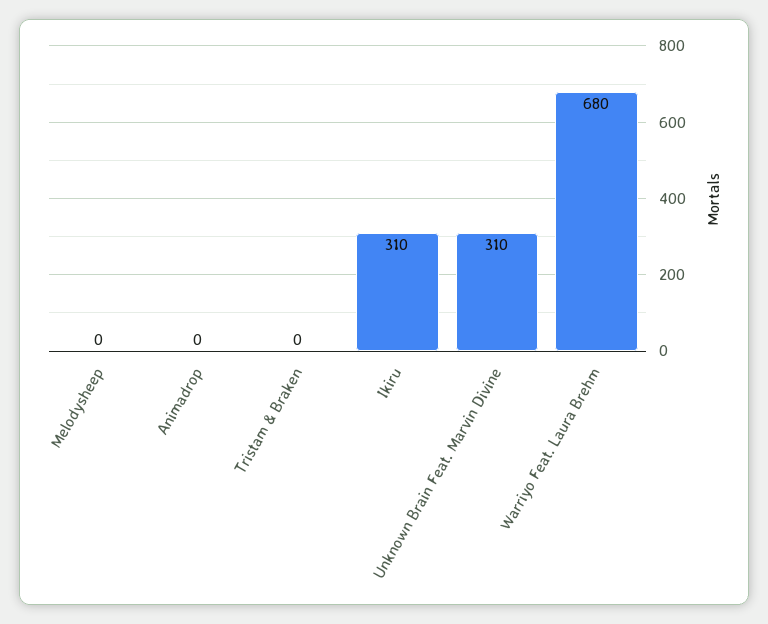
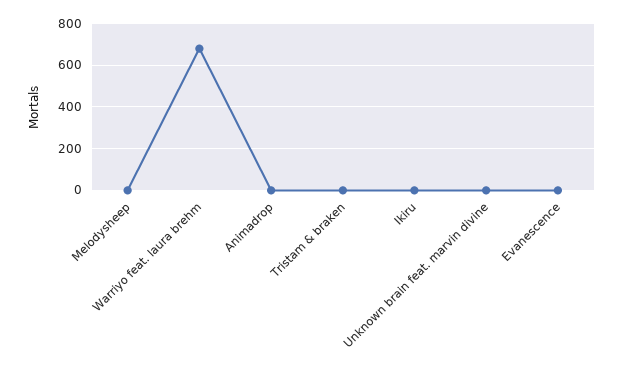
Ikiru: 310 -> 0
Unknown Brain Feat. Marvin Divine: 310 -> 0
Evanescence: none -> 0

